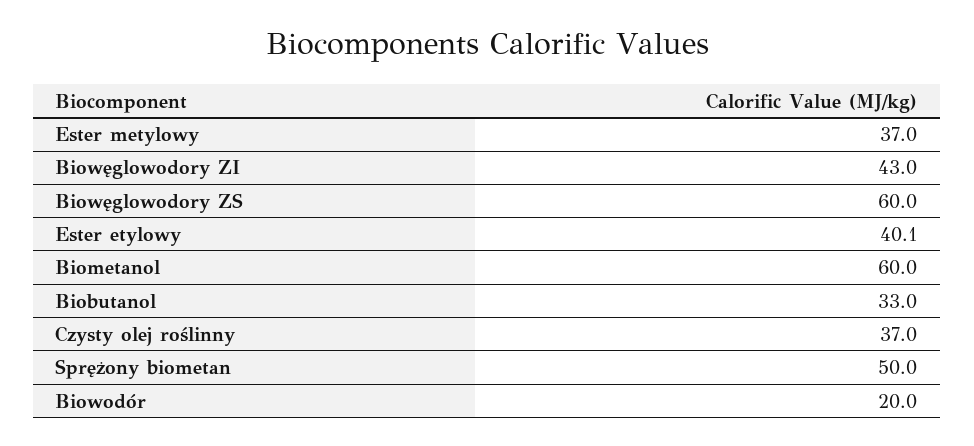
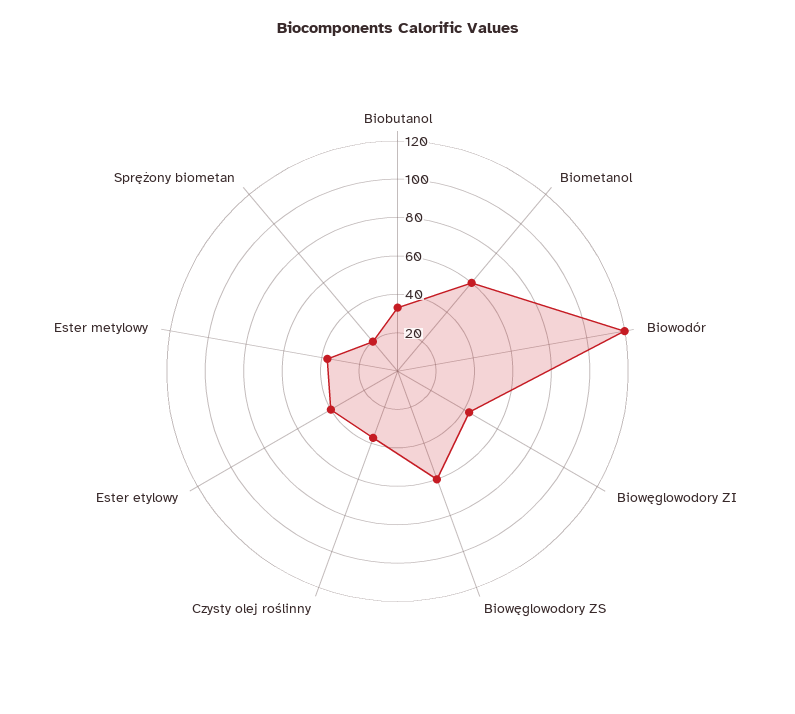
Sprężony biometan: 50 -> 20
Biowodór: 20 -> 120

